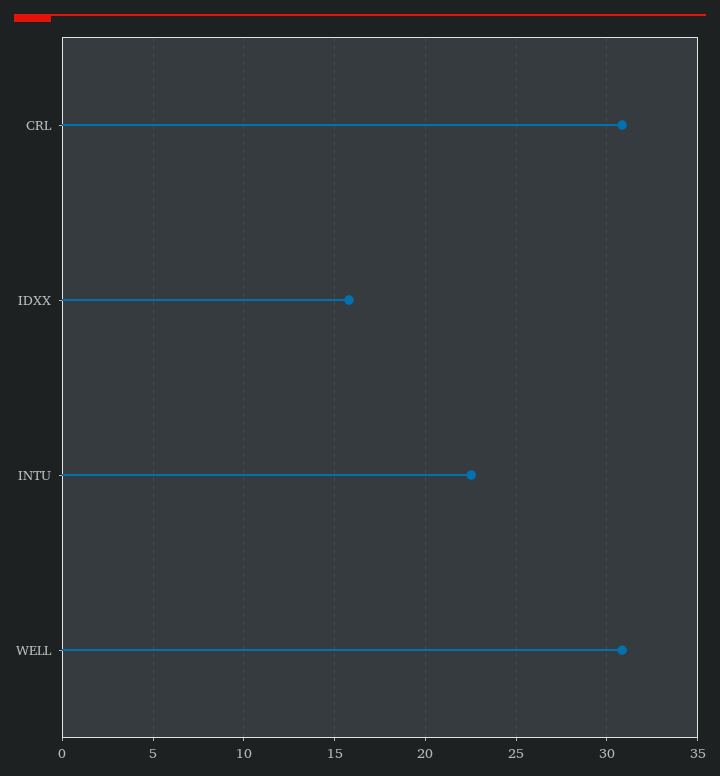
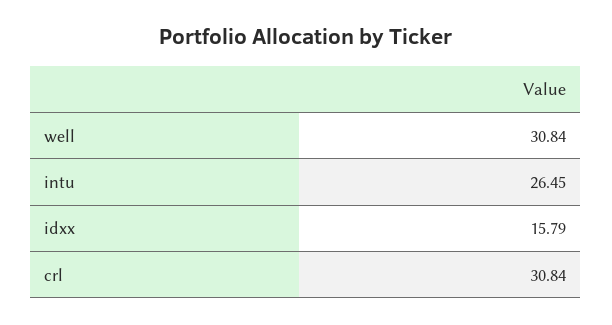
INTU: 22.5 -> 26.45

